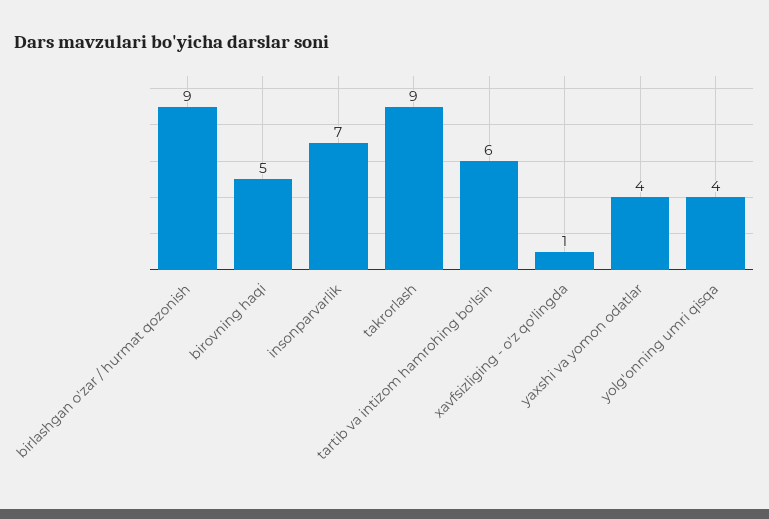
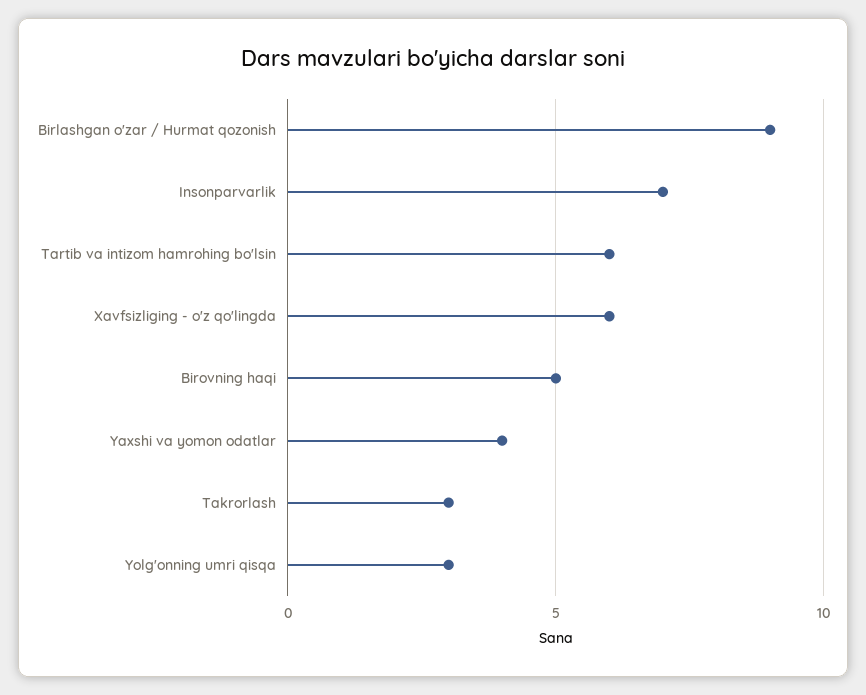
takrorlash: 9 -> 3
xavfsizliging - o'z qo'lingda: 1 -> 6
yolg'onning umri qisqa: 4 -> 3

